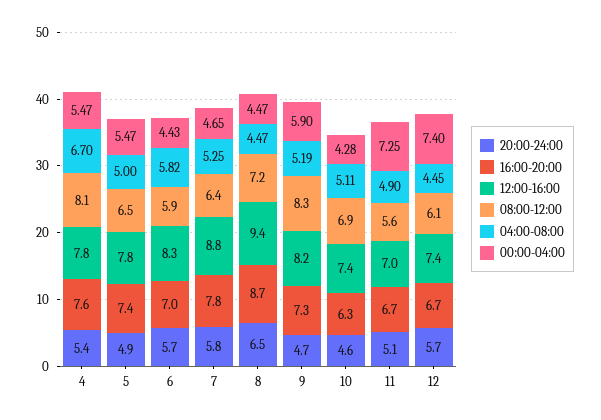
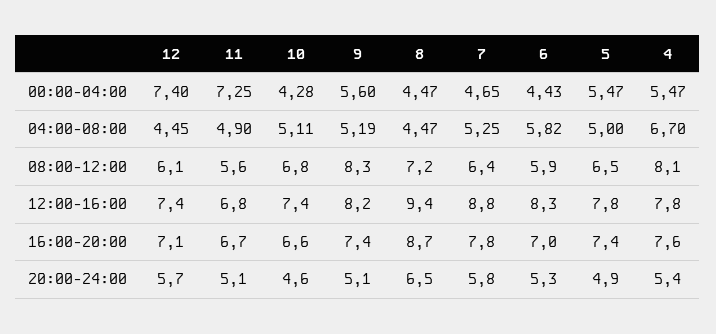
20:00-24:00, 6: 5.7 -> 5.3
20:00-24:00, 9: 4.7 -> 5.1
16:00-20:00, 9: 7.3 -> 7.4
00:00-04:00, 9: 5.9 -> 5.6
16:00-20:00, 10: 6.3 -> 6.6
08:00-12:00, 10: 6.9 -> 6.8
12:00-16:00, 11: 7 -> 6.8
16:00-20:00, 12: 6.7 -> 7.1

